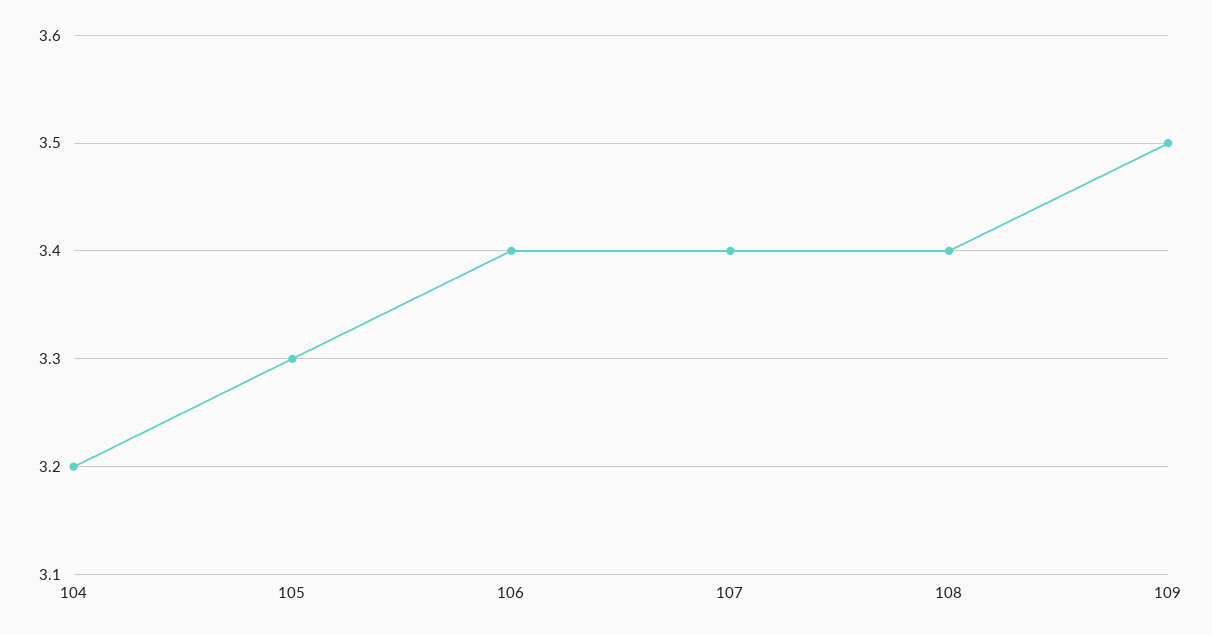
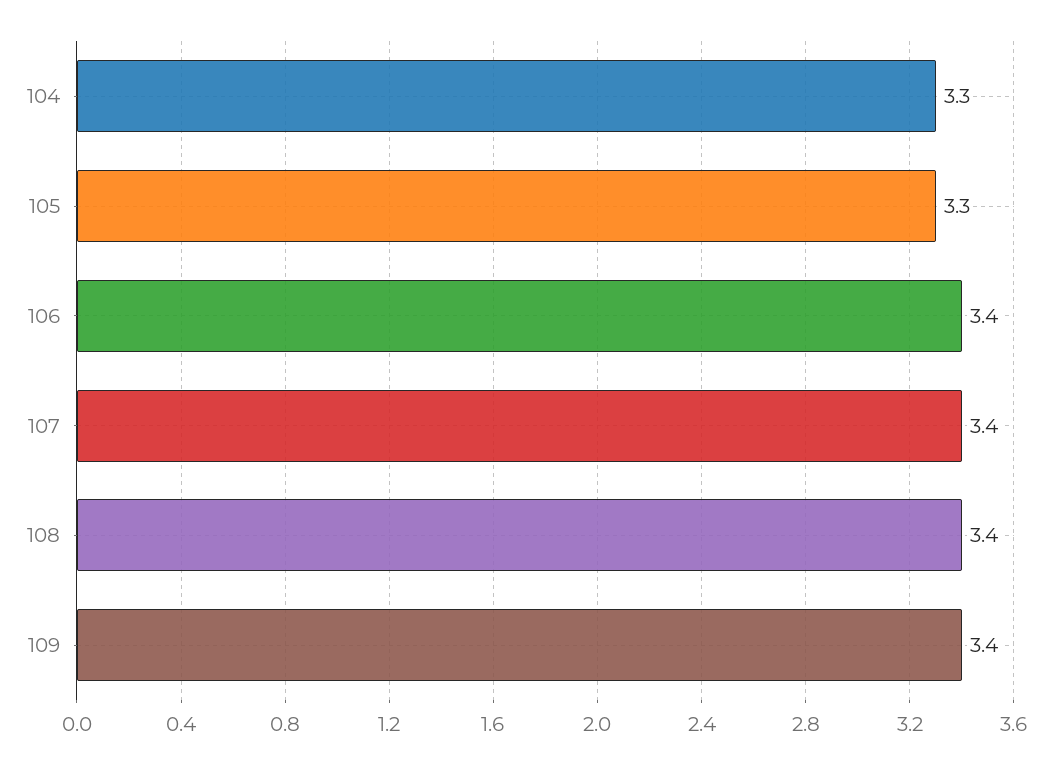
104: 3.2 -> 3.3
109: 3.5 -> 3.4

